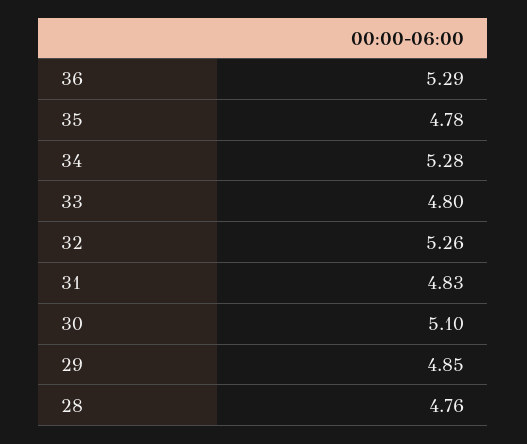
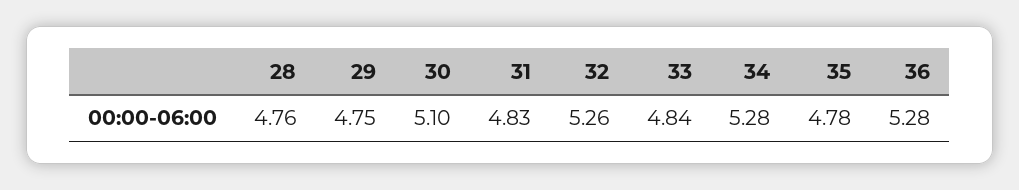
36: 5.29 -> 5.28
33: 4.8 -> 4.84
29: 4.85 -> 4.75

